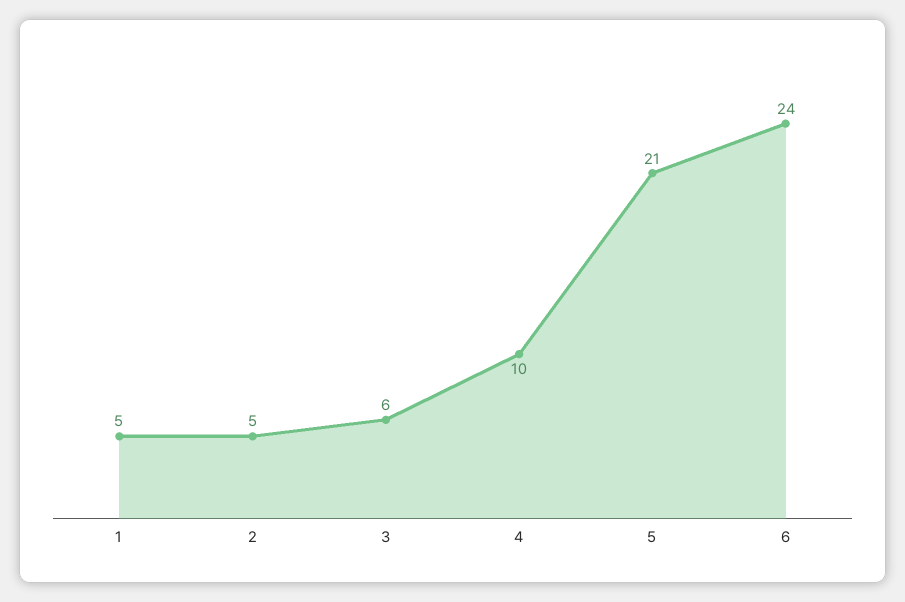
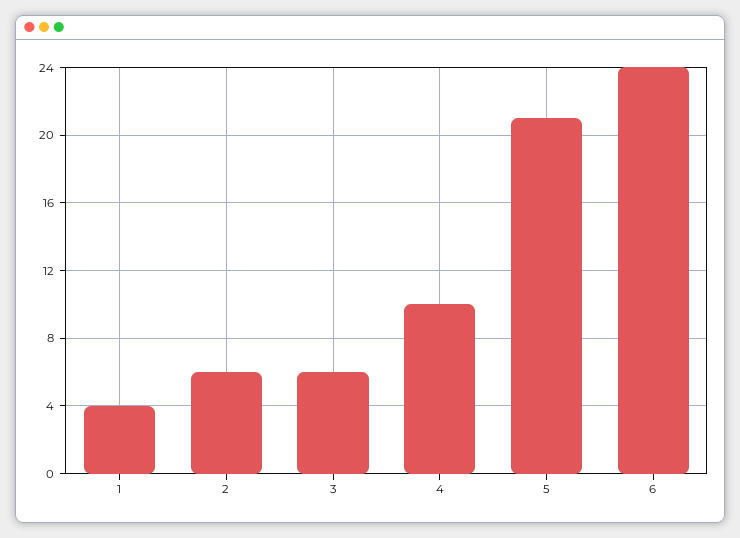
1: 5 -> 4
2: 5 -> 6

